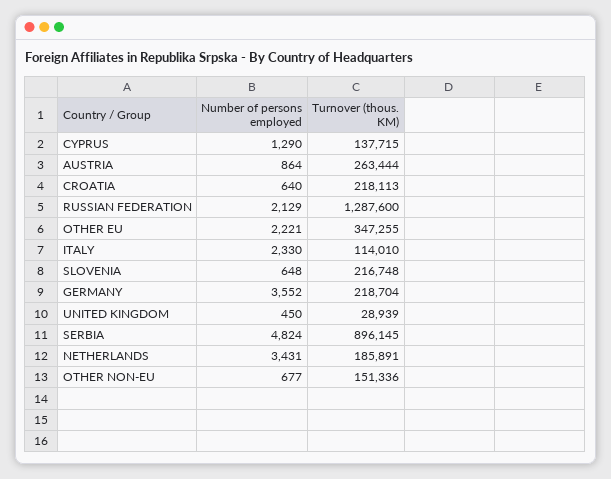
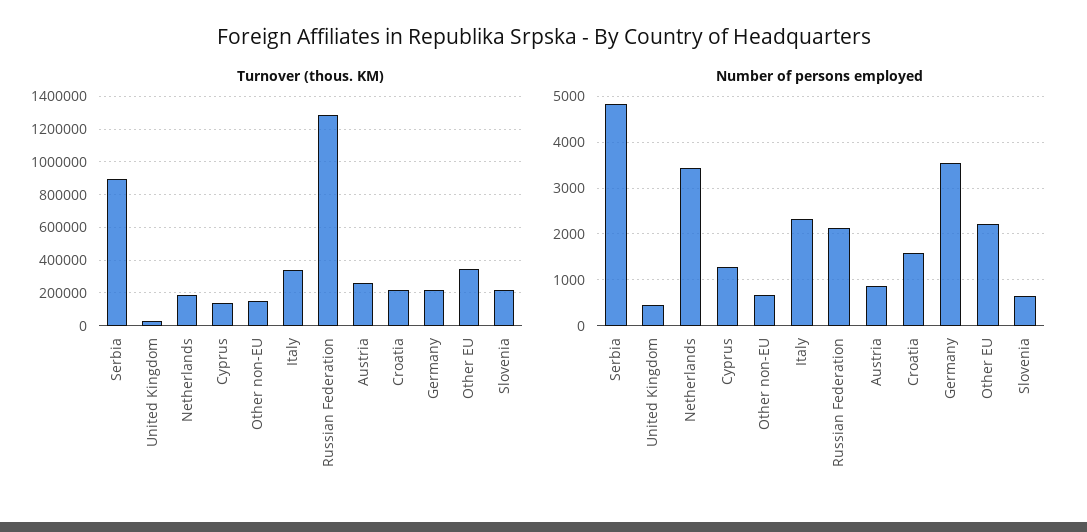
Number of persons employed, CROATIA: 640 -> 1600
Turnover (thous. KM), ITALY: 114010 -> 350000

